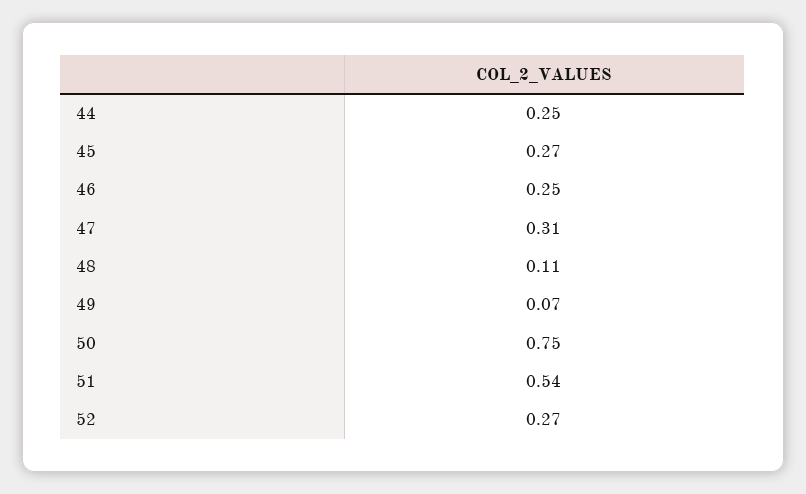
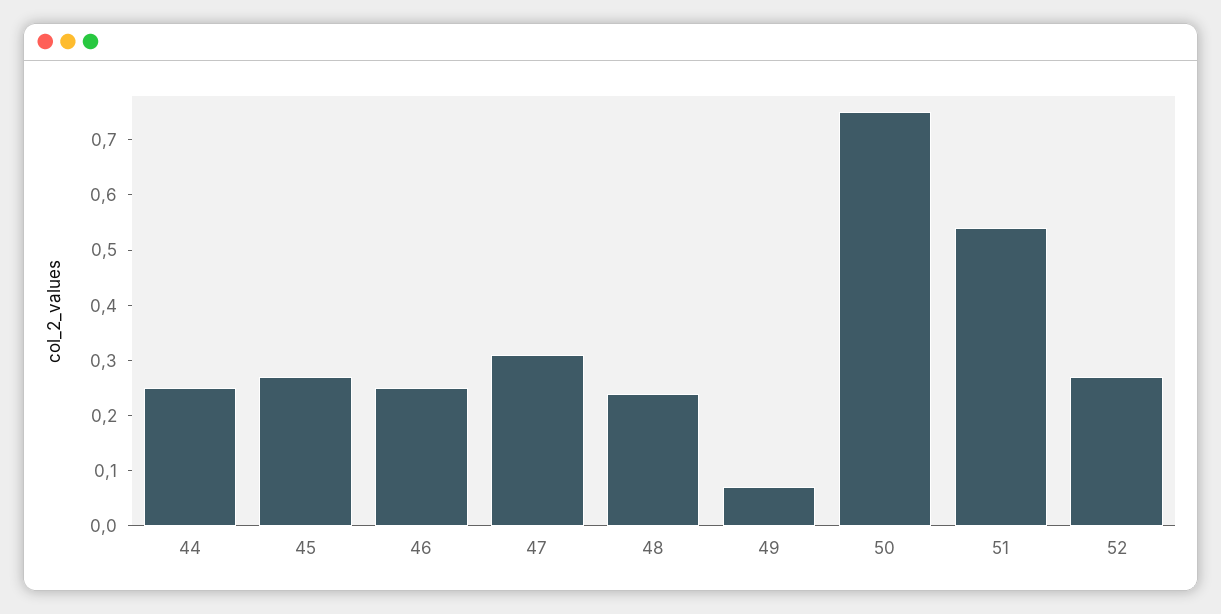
48: 0.11 -> 0.25

